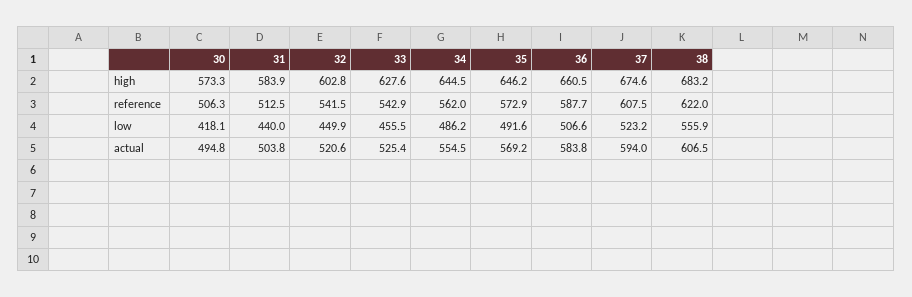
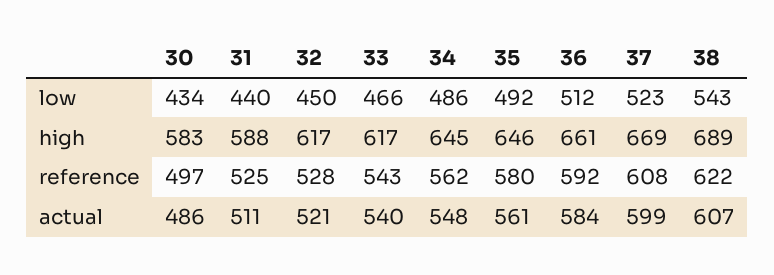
30, high: 573.3 -> 583
31, high: 583.9 -> 588
32, high: 602.8 -> 617
33, high: 627.6 -> 617
37, high: 674.6 -> 669
38, high: 683.2 -> 689
30, reference: 506.3 -> 497
31, reference: 512.5 -> 525
32, reference: 541.5 -> 528
35, reference: 572.9 -> 580
36, reference: 587.7 -> 592
30, low: 418.1 -> 434
33, low: 455.5 -> 466
36, low: 506.6 -> 512
38, low: 555.9 -> 543
30, actual: 494.8 -> 486
31, actual: 503.8 -> 511
33, actual: 525.4 -> 540
34, actual: 554.5 -> 548
35, actual: 569.2 -> 561
37, actual: 594 -> 599

